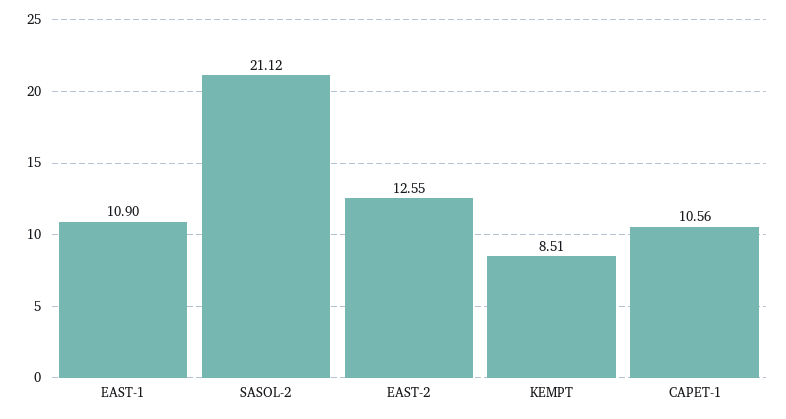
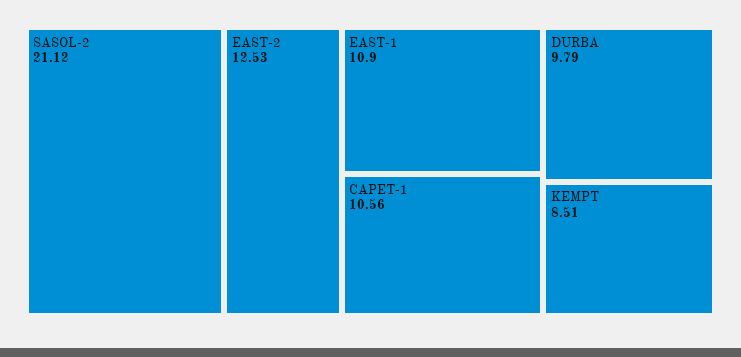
EAST-2: 12.55 -> 12.53
DURBA: none -> 9.79

